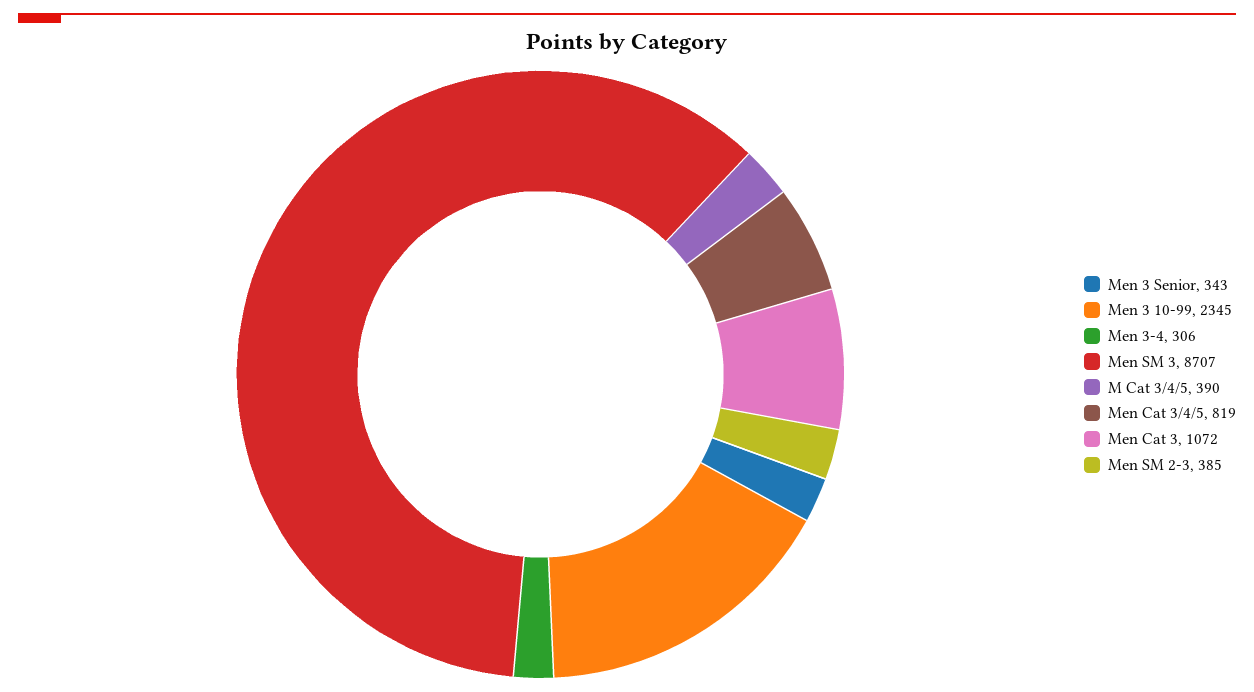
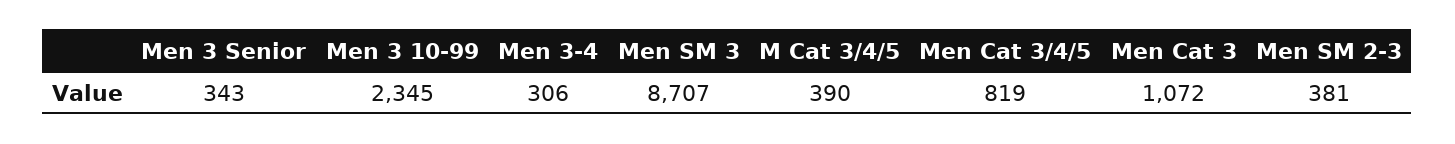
Men SM 2-3: 385 -> 381

